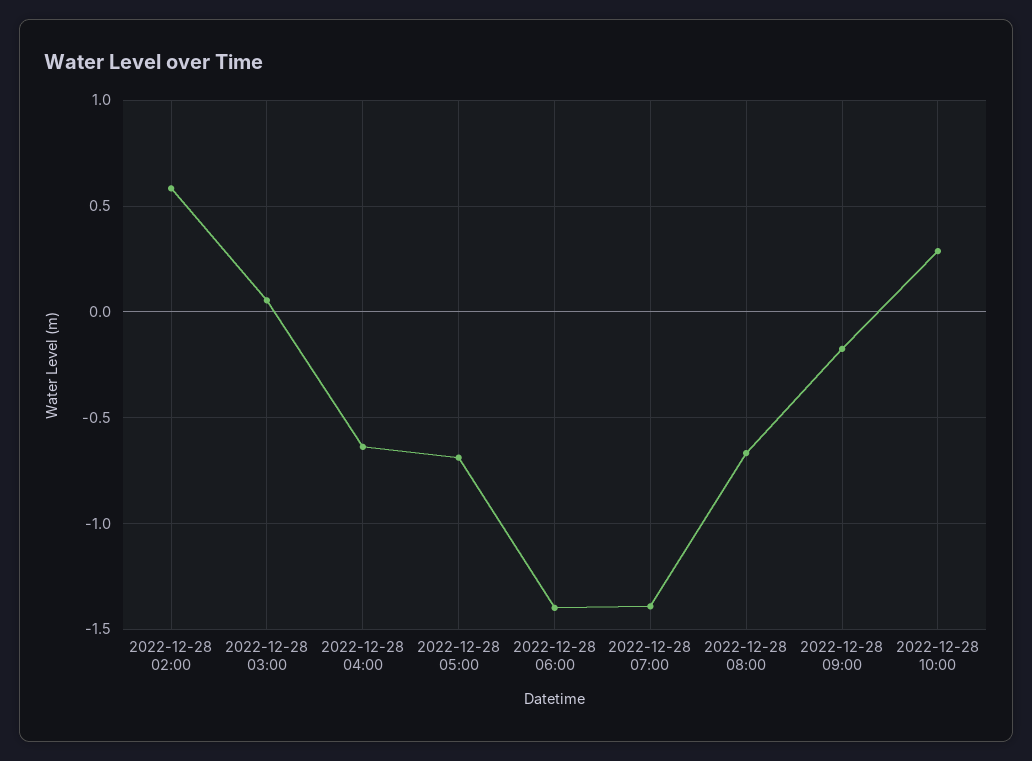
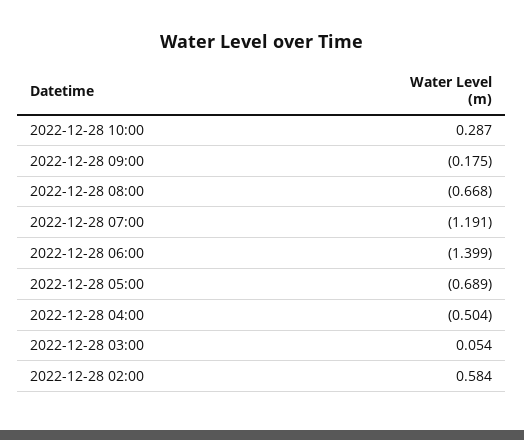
2022-12-28 04:00: -0.65 -> -0.504
2022-12-28 07:00: -1.4 -> -1.191

